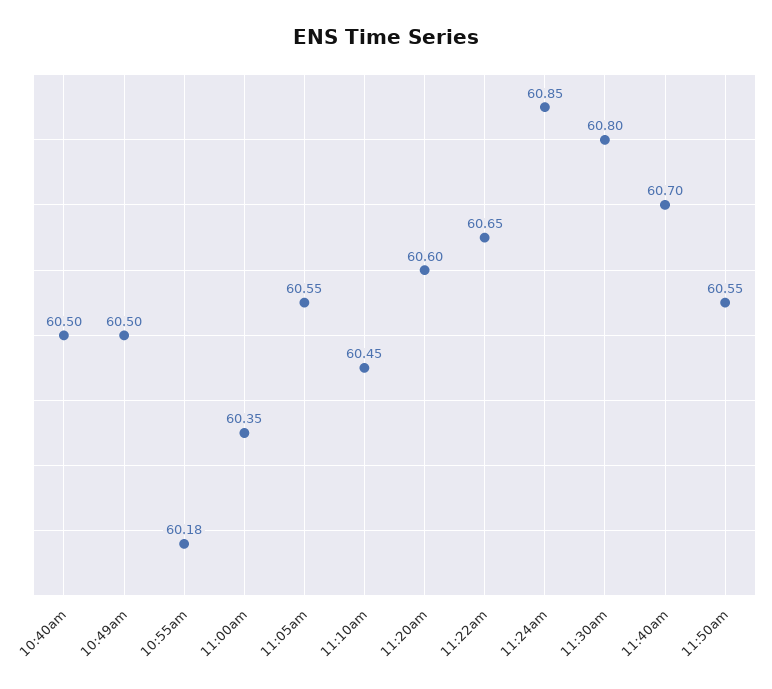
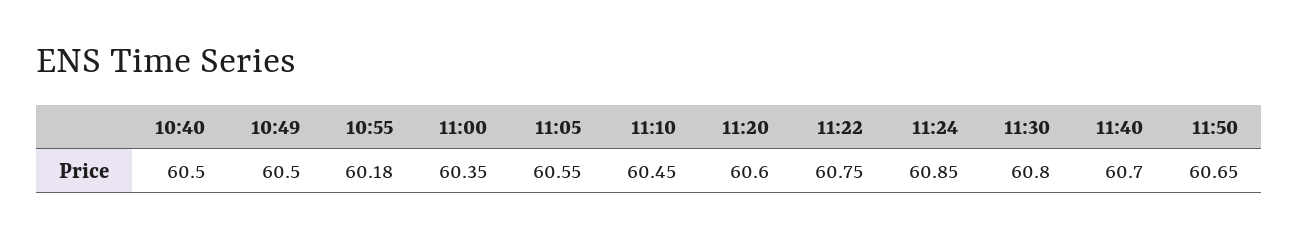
11:22am: 60.65 -> 60.75
11:50am: 60.55 -> 60.65

